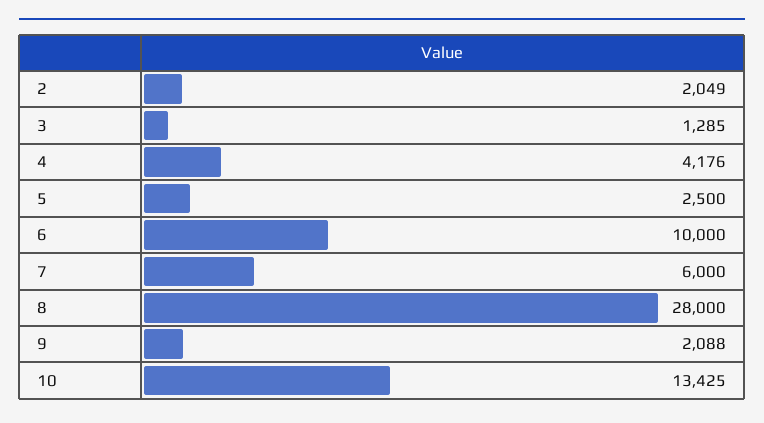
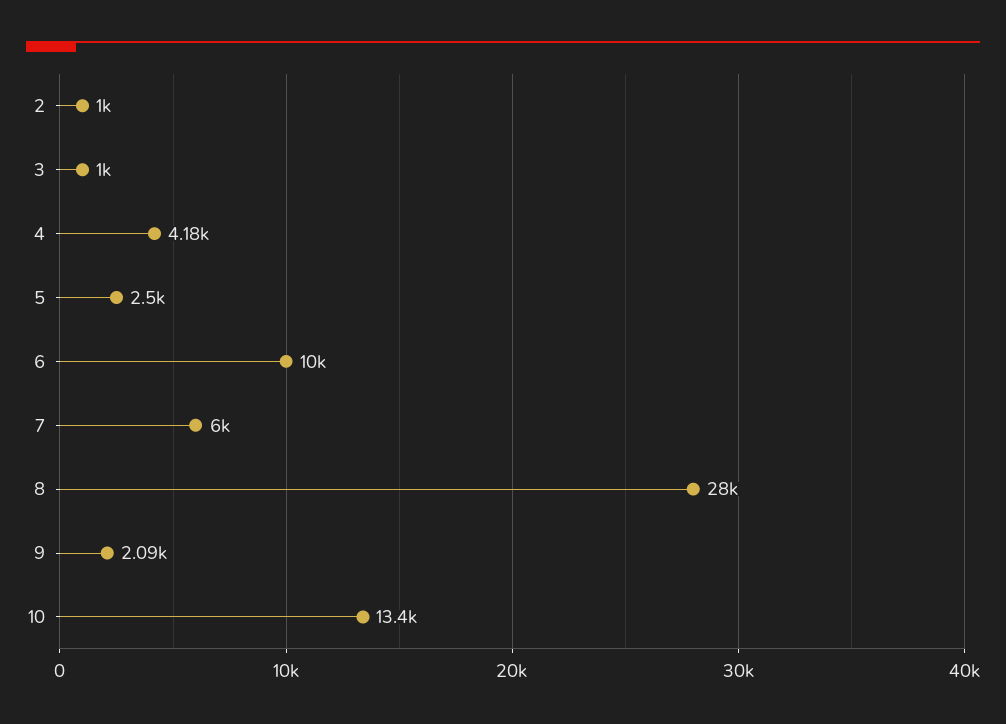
2: 2049 -> 1000
3: 1285 -> 1000

